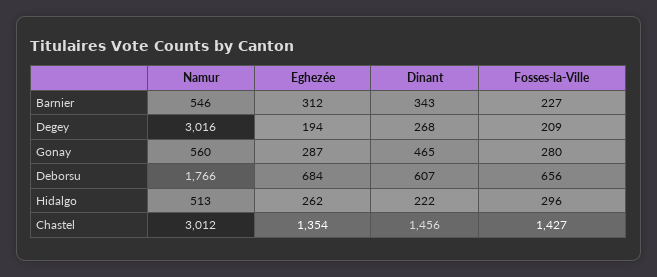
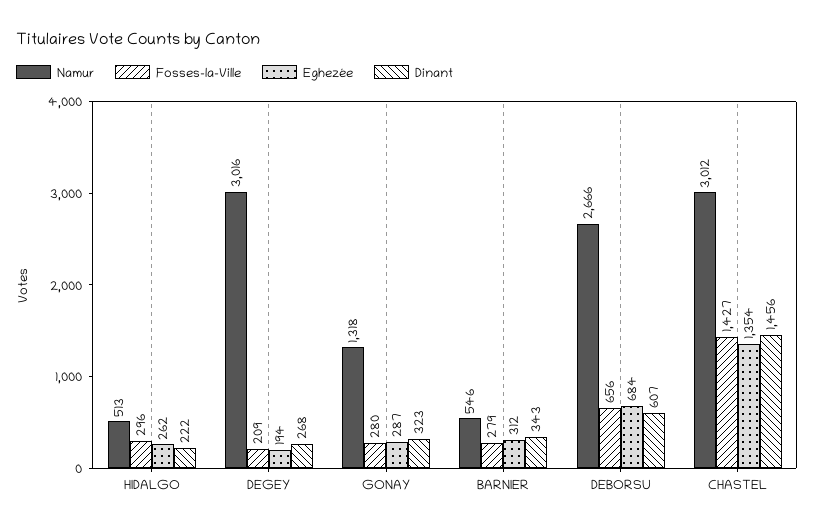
Fosses-la-Ville, Barnier: 227 -> 279
Namur, Gonay: 560 -> 1318
Dinant, Gonay: 465 -> 323
Namur, Deborsu: 1766 -> 2666

